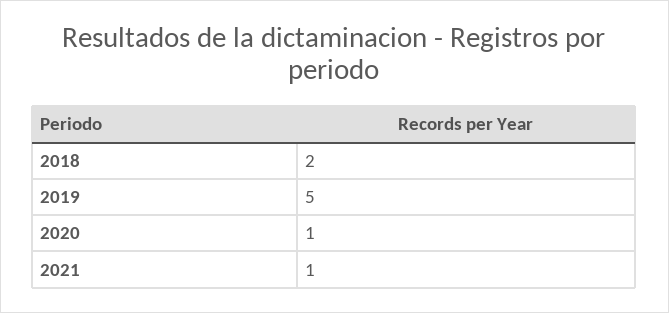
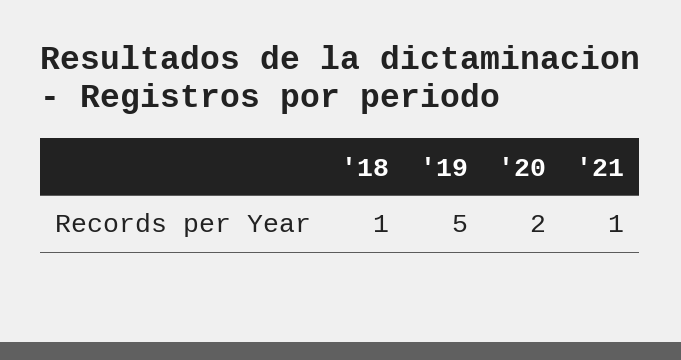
2018: 2 -> 1
2020: 1 -> 2

